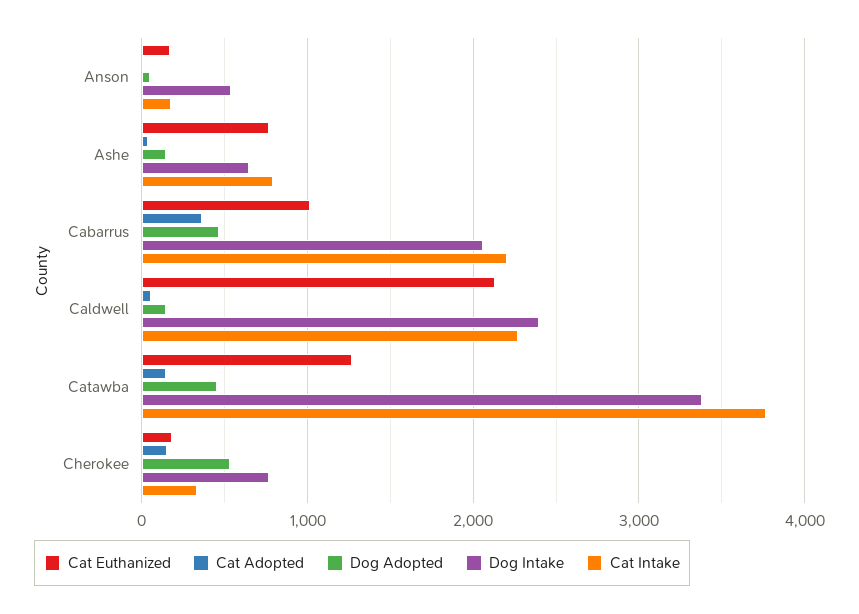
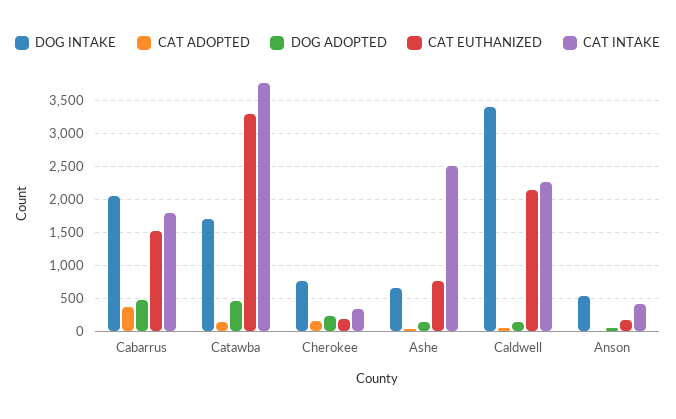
Cat Intake, Anson: 200 -> 400
Cat Intake, Ashe: 800 -> 2500
Cat Euthanized, Cabarrus: 1000 -> 1500
Cat Intake, Cabarrus: 2200 -> 1800
Dog Intake, Caldwell: 2400 -> 3400
Cat Euthanized, Catawba: 1300 -> 3300
Dog Intake, Catawba: 3400 -> 1700
Dog Adopted, Cherokee: 500 -> 200

